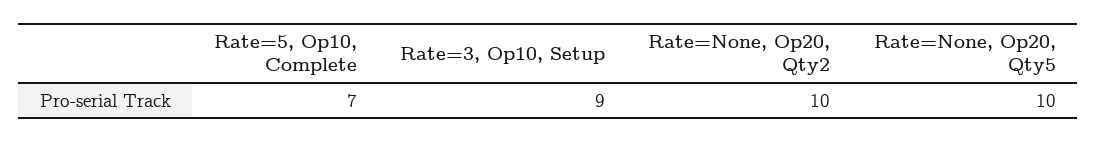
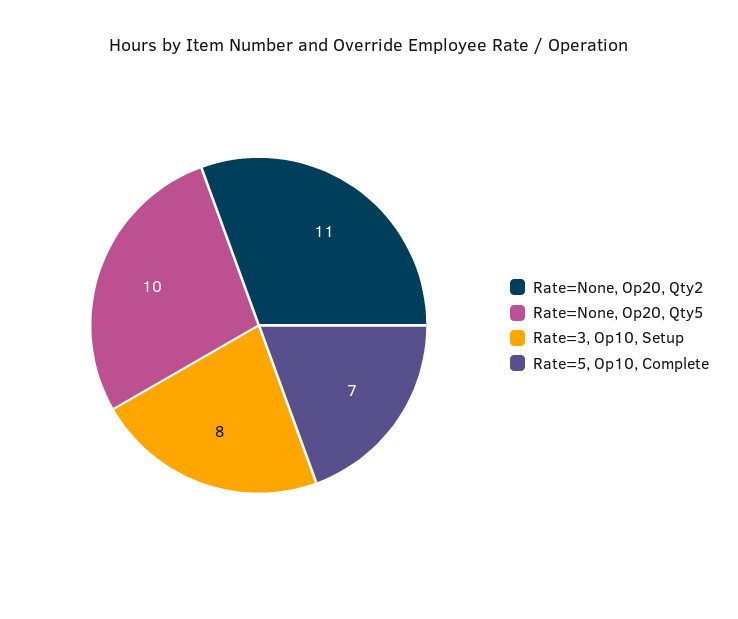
Rate=3, Op10, Setup: 9 -> 8
Rate=None, Op20, Qty2: 10 -> 11

